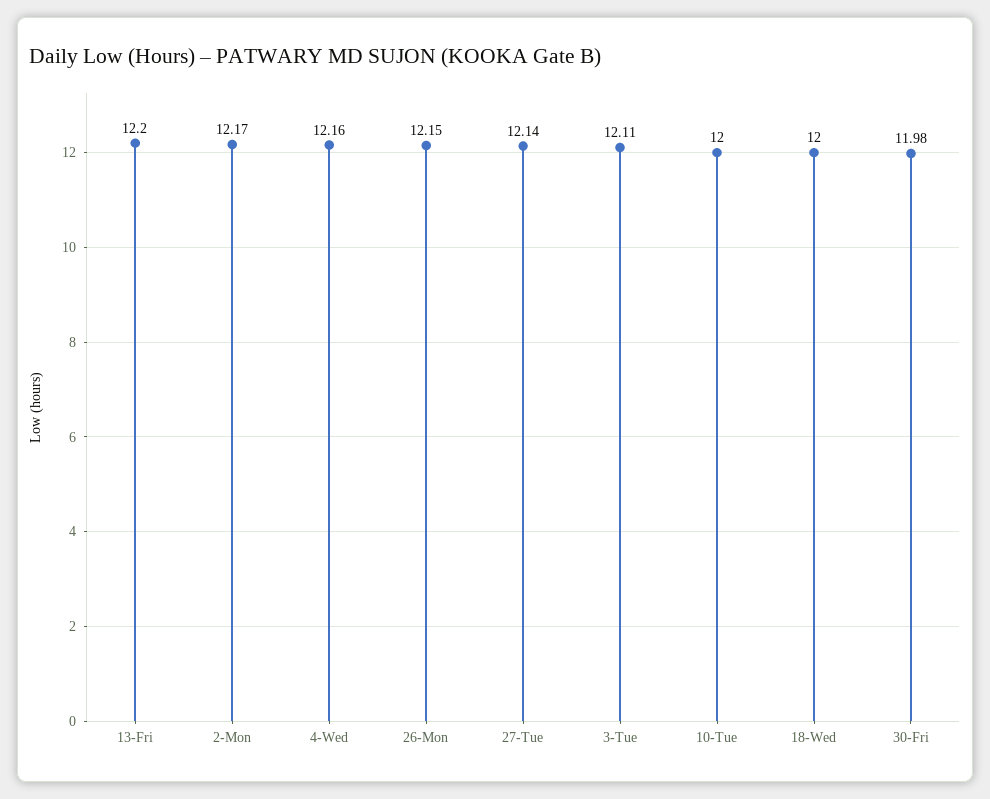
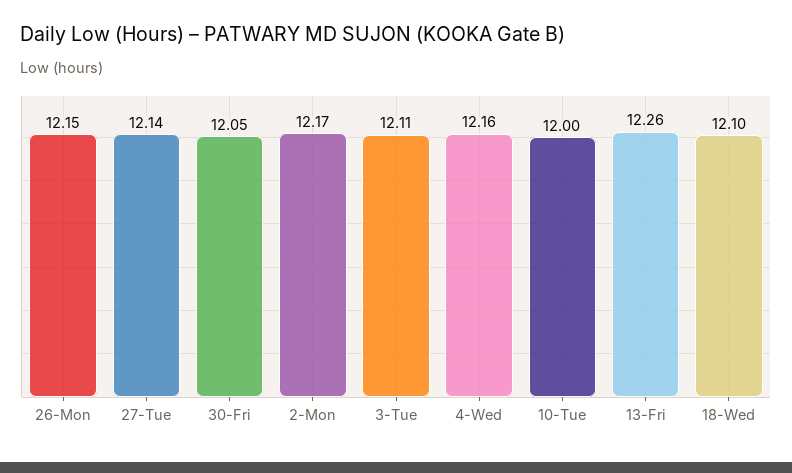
13-Fri: 12.2 -> 12.26
18-Wed: 12 -> 12.1
30-Fri: 11.98 -> 12.05

